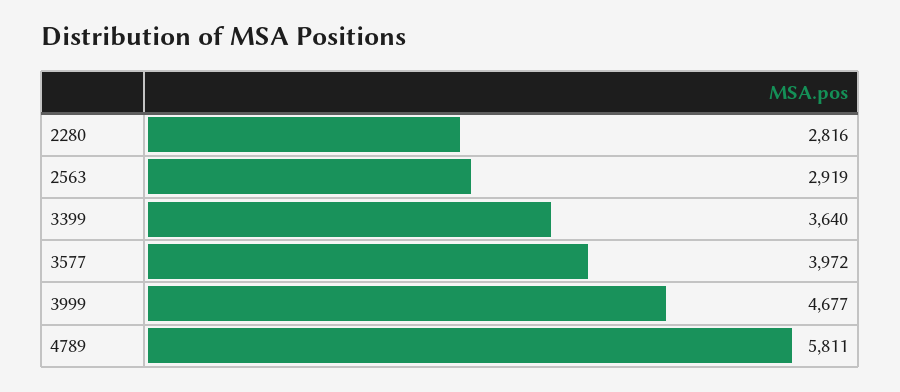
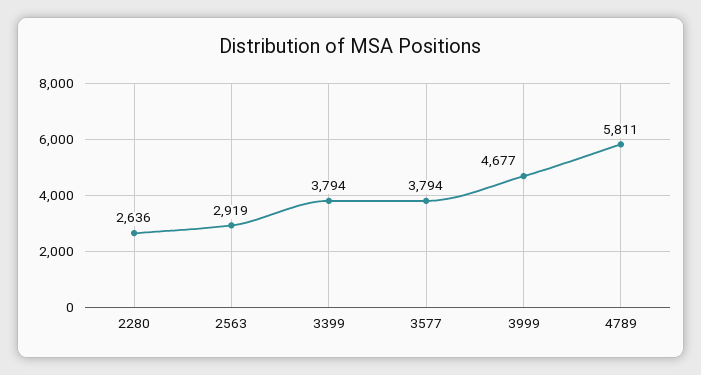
2280: 2816 -> 2636
3399: 3640 -> 3794
3577: 3972 -> 3794

